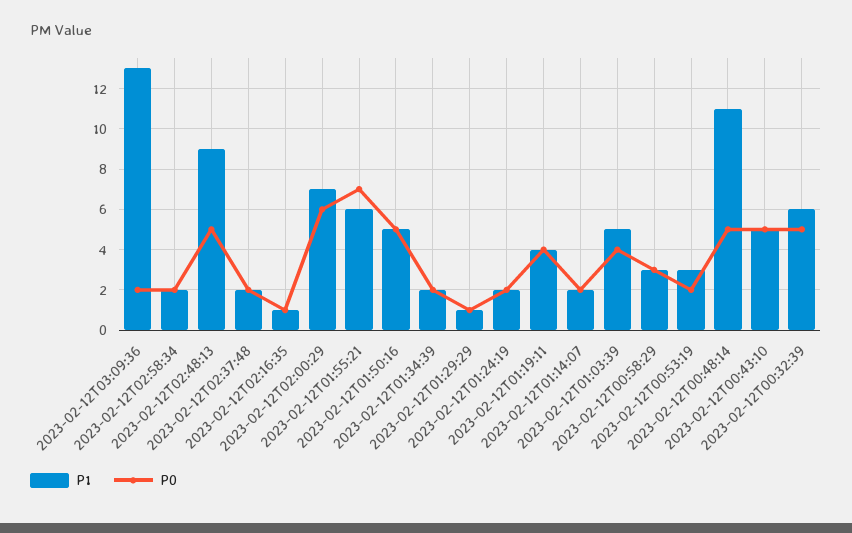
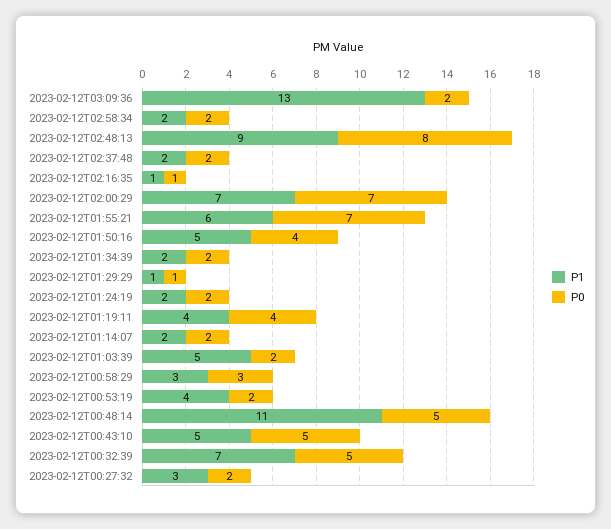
P0, 2023-02-12T02:48:13: 5 -> 8
P0, 2023-02-12T02:00:29: 6 -> 7
P0, 2023-02-12T01:50:16: 5 -> 4
P0, 2023-02-12T01:03:39: 4 -> 2
P1, 2023-02-12T00:53:19: 3 -> 4
P1, 2023-02-12T00:32:39: 6 -> 7
P1, 2023-02-12T00:27:32: none -> 3
P0, 2023-02-12T00:27:32: none -> 2

